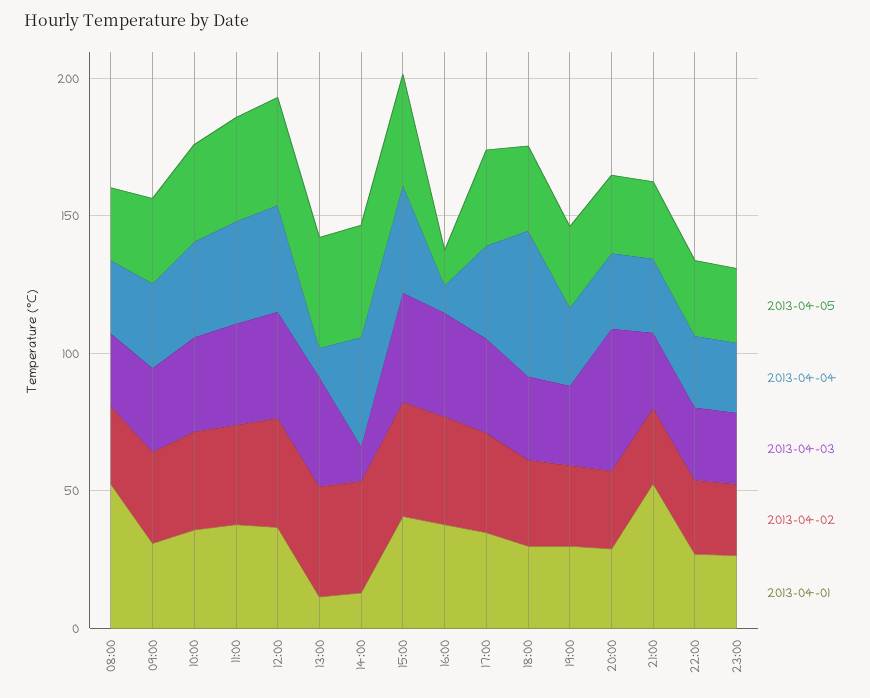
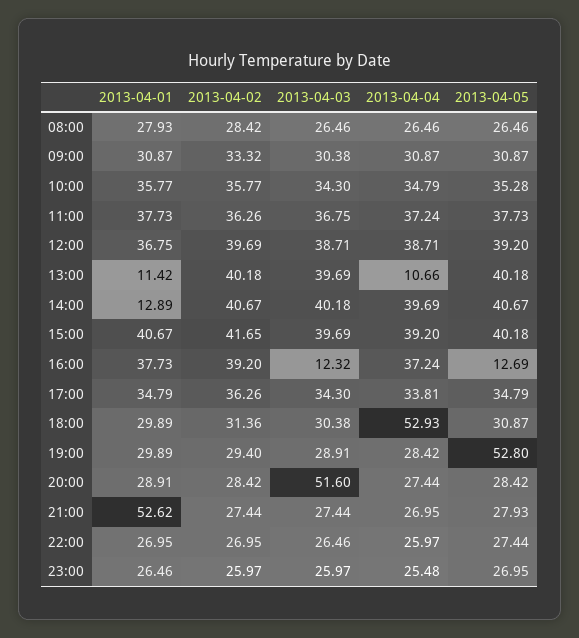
2013-04-01, 08:00: 50 -> 27.93
2013-04-03, 14:00: 10 -> 40.18
2013-04-04, 16:00: 10 -> 37.24
2013-04-03, 16:00: 40 -> 12.32
2013-04-05, 19:00: 30 -> 52.8

